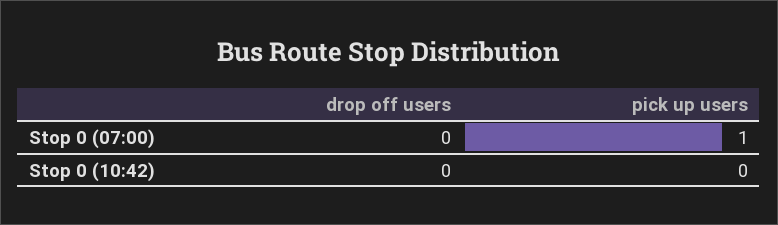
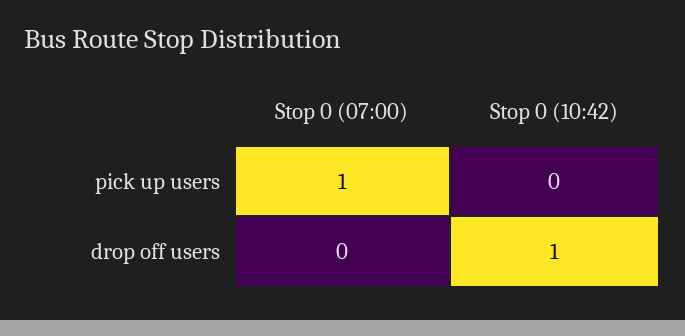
drop off users, Stop 0 (10:42): 0 -> 1

